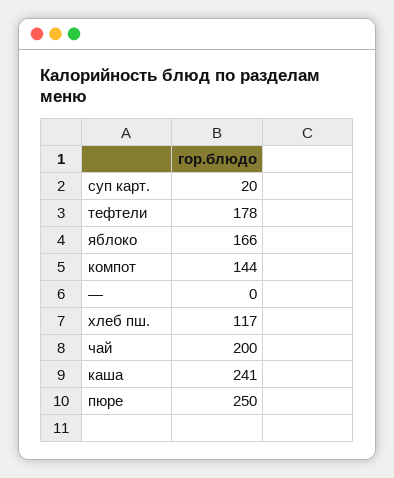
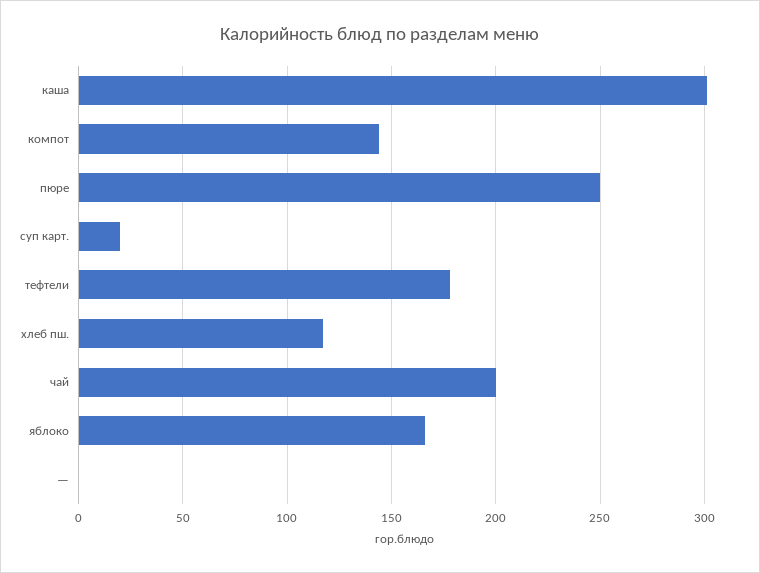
каша: 241 -> 300

